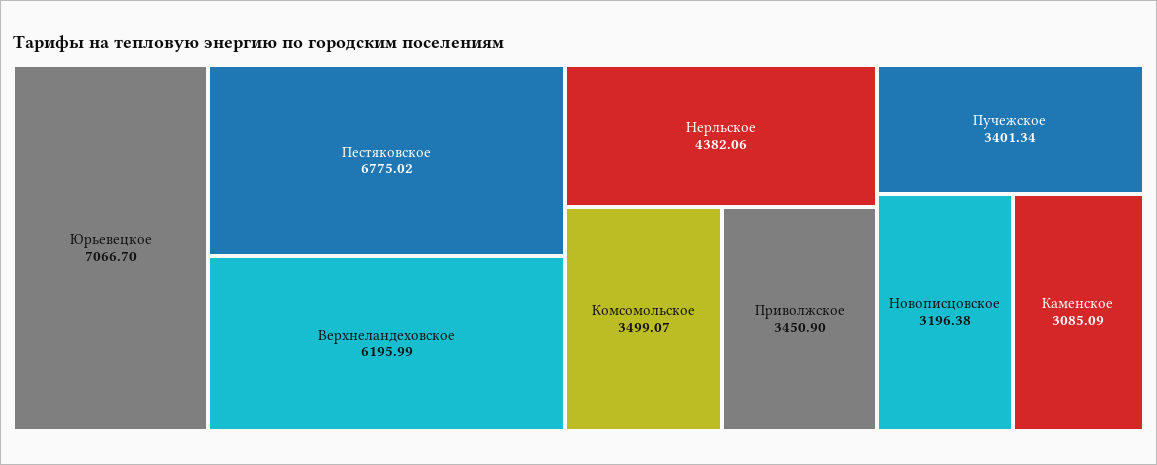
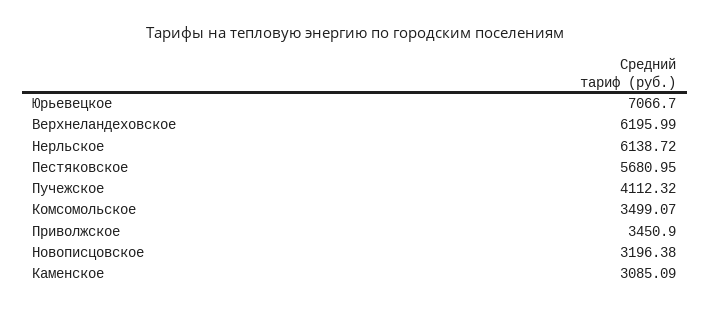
Пестяковское: 6775.02 -> 5680.95
Нерльское: 4382.06 -> 6138.72
Пучежское: 3401.34 -> 4112.32

